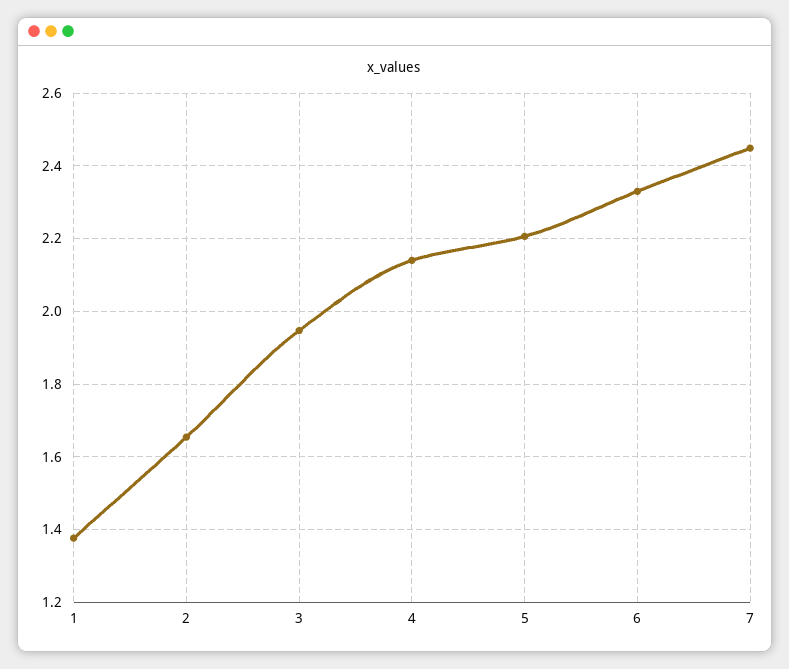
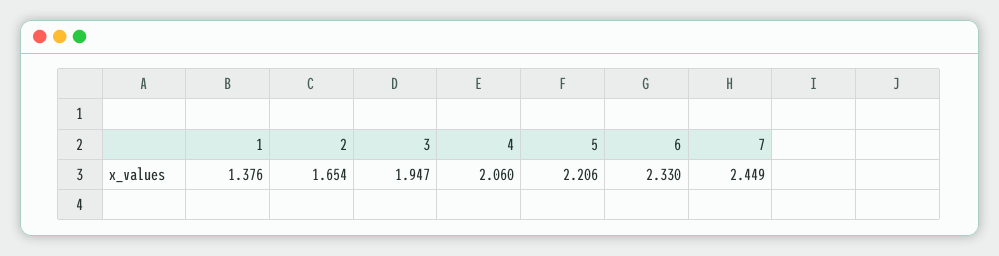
4: 2.14 -> 2.06

